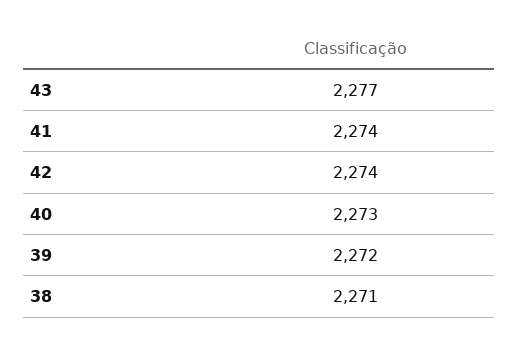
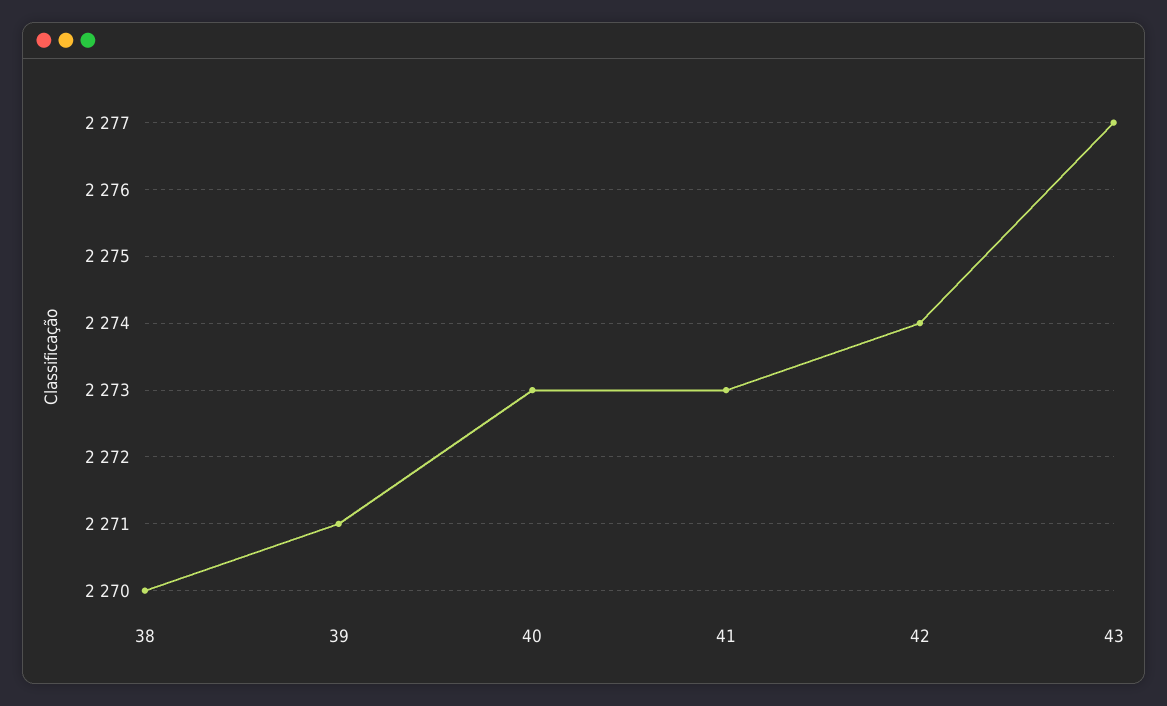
41: 2274 -> 2273
39: 2272 -> 2271
38: 2271 -> 2270

